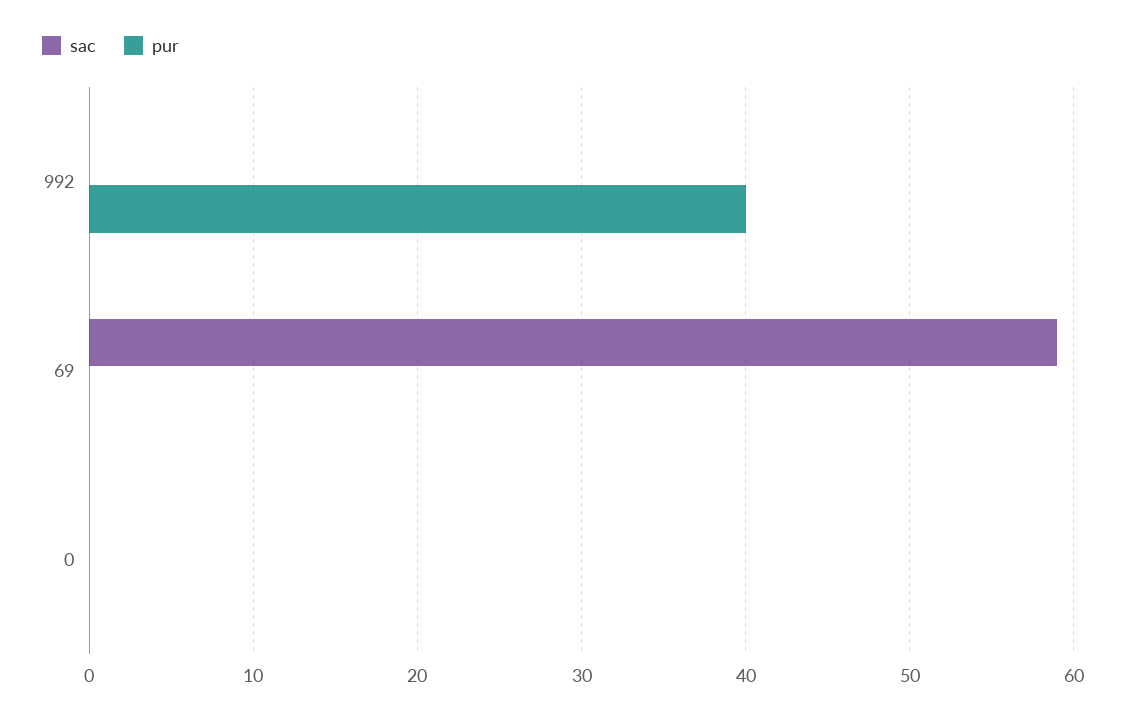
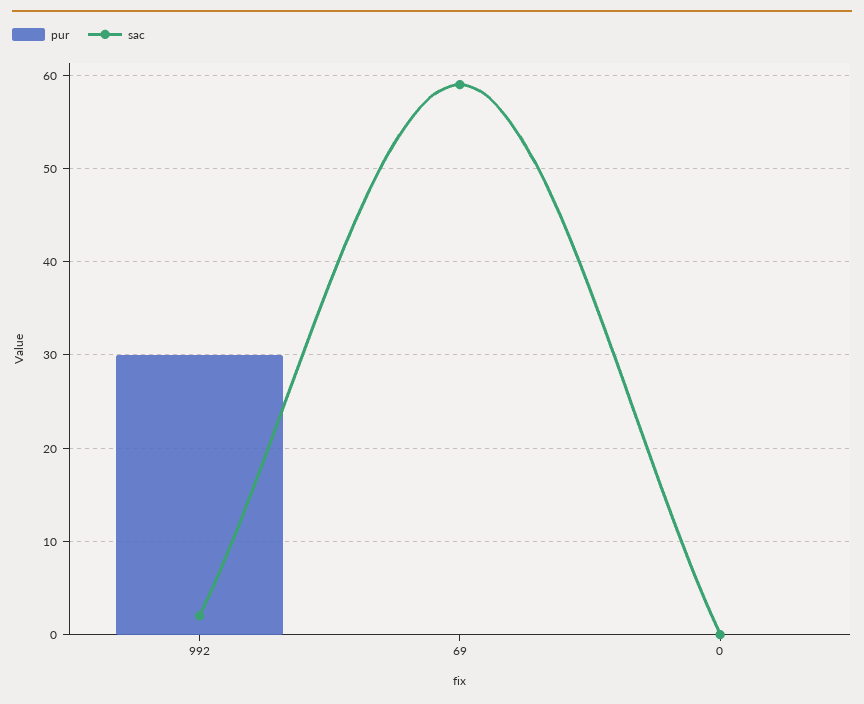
sac, 992: 0 -> 2
pur, 992: 40 -> 30

